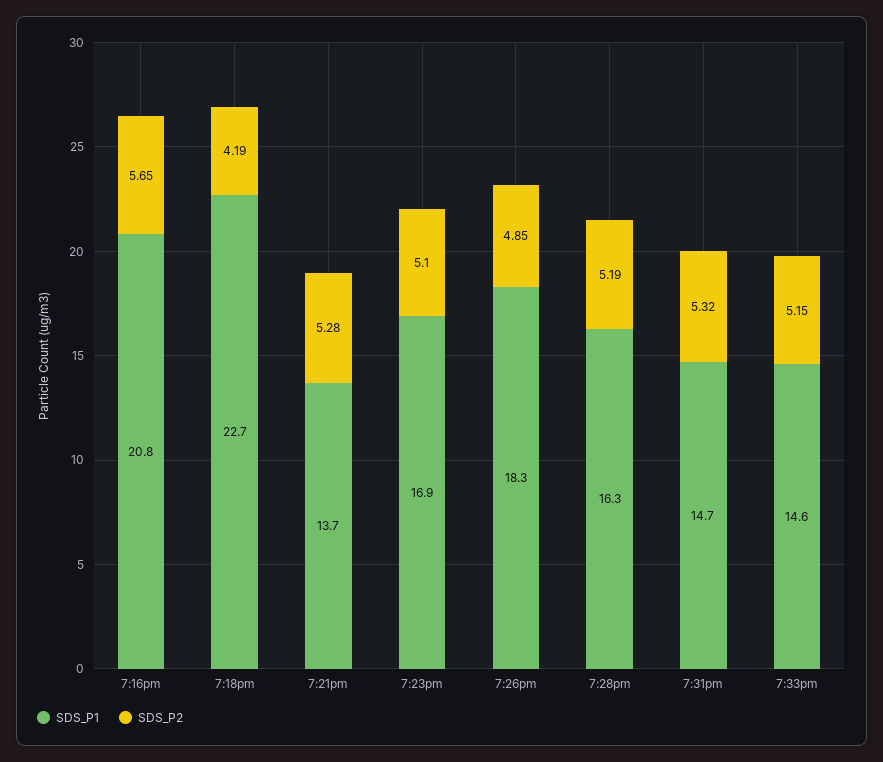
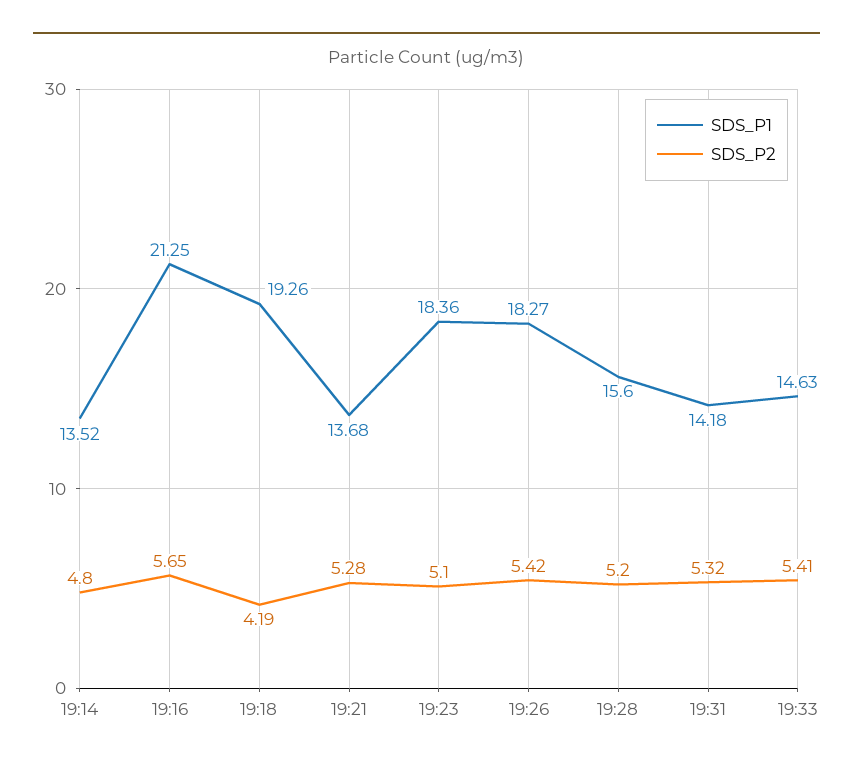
SDS_P1, 7:16pm: 20.8 -> 21.25
SDS_P1, 7:18pm: 22.7 -> 19.26
SDS_P1, 7:23pm: 16.9 -> 18.36
SDS_P2, 7:26pm: 4.85 -> 5.42
SDS_P1, 7:28pm: 16.3 -> 15.6
SDS_P2, 7:28pm: 5.19 -> 5.2
SDS_P1, 7:31pm: 14.7 -> 14.18
SDS_P2, 7:33pm: 5.15 -> 5.41
SDS_P1, 19:14: none -> 13.52
SDS_P2, 19:14: none -> 4.8

